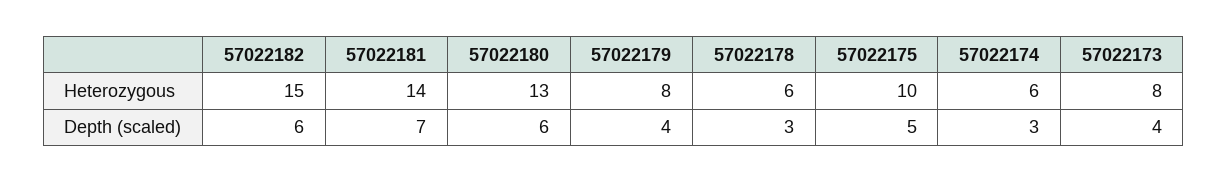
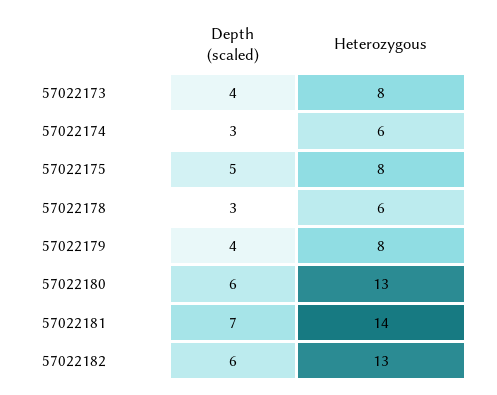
57022182, Heterozygous: 15 -> 13
57022175, Heterozygous: 10 -> 8

